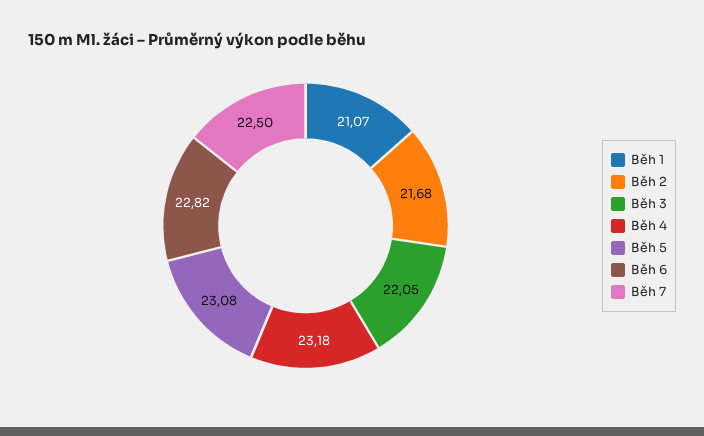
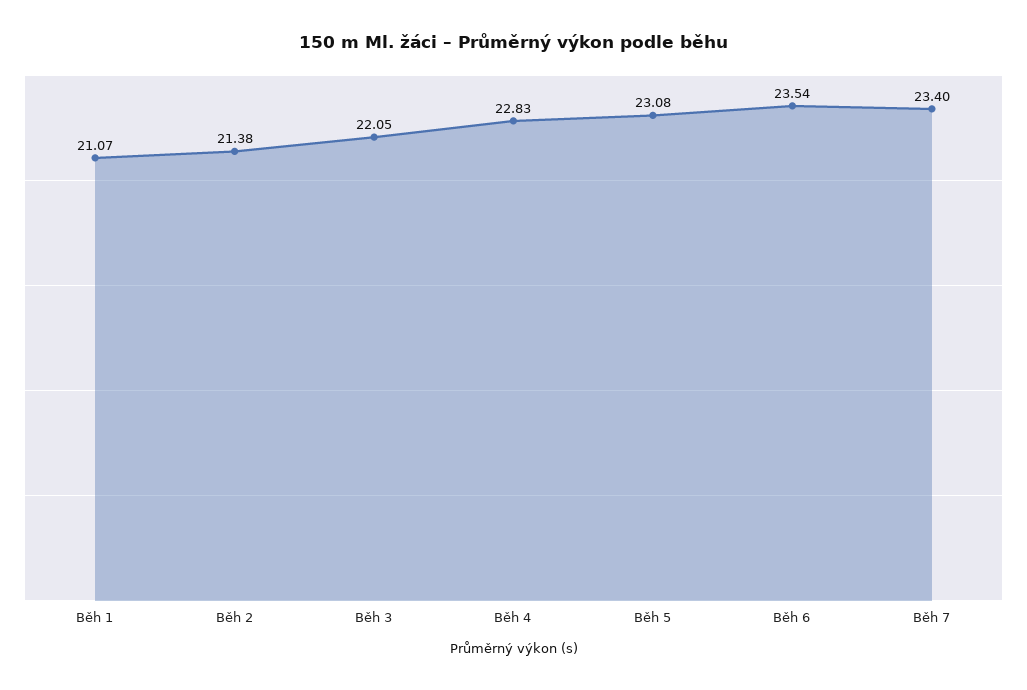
Běh 2: 21.68 -> 21.38
Běh 4: 23.18 -> 22.83
Běh 6: 22.82 -> 23.54
Běh 7: 22.5 -> 23.4

